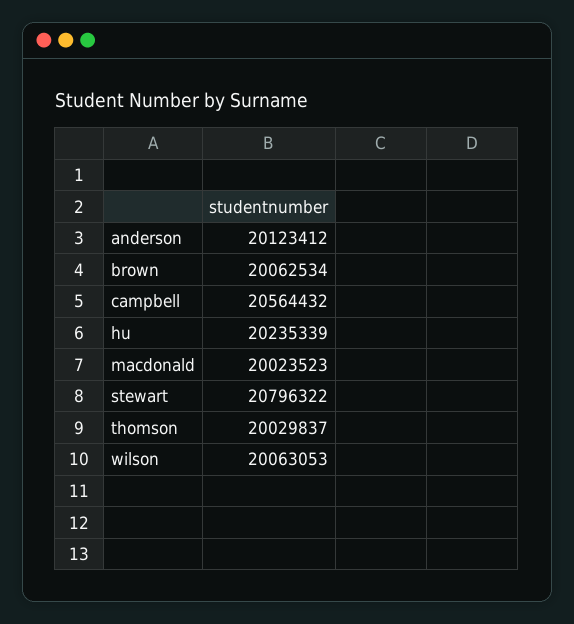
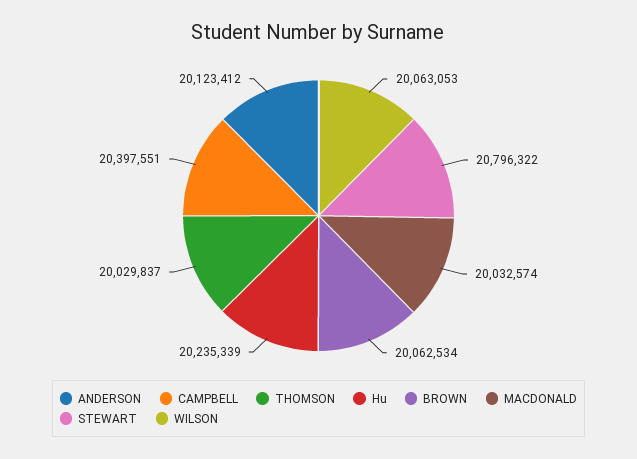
campbell: 20564432 -> 20397551
macdonald: 20023523 -> 20032574

